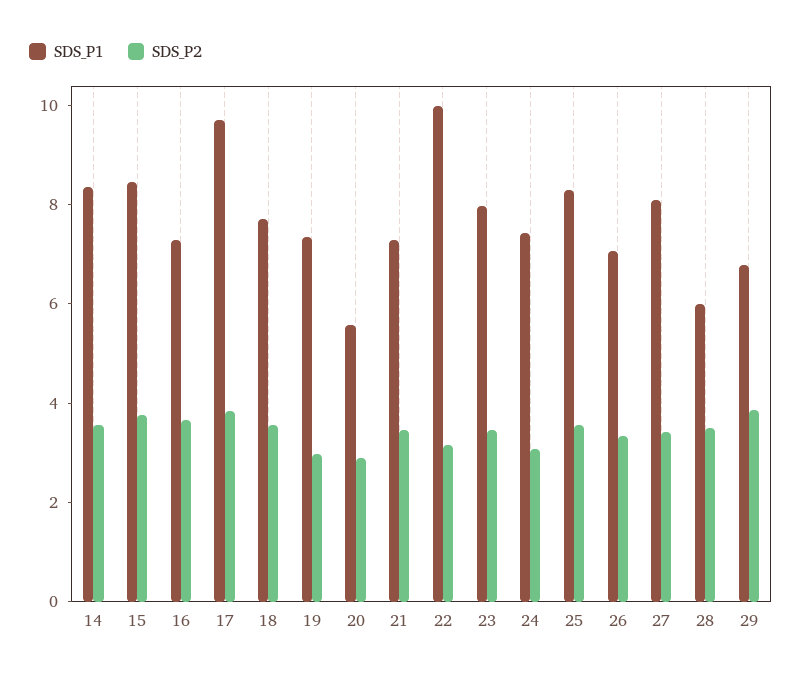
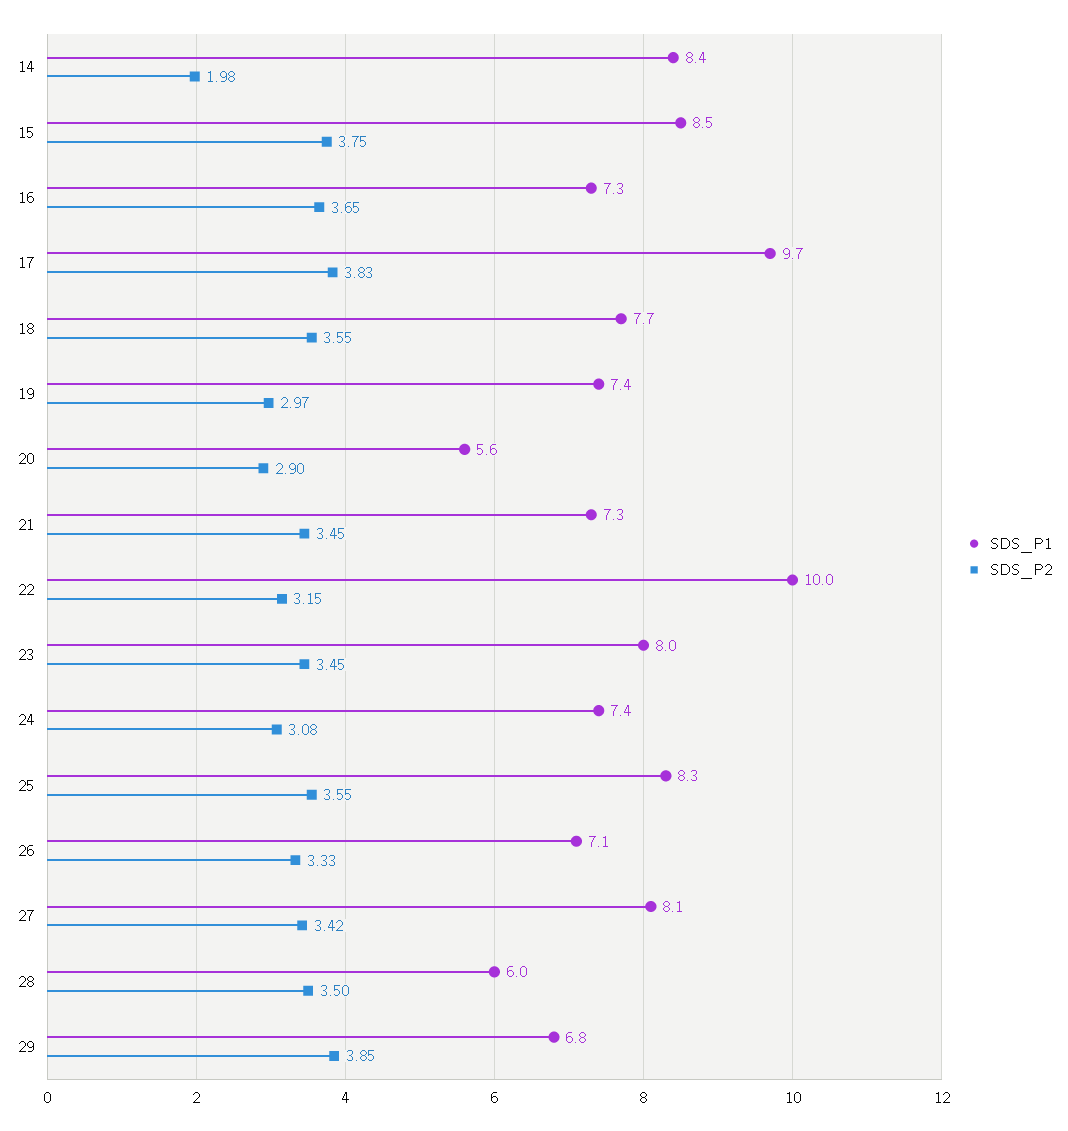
SDS_P2, 14: 3.5 -> 1.98

